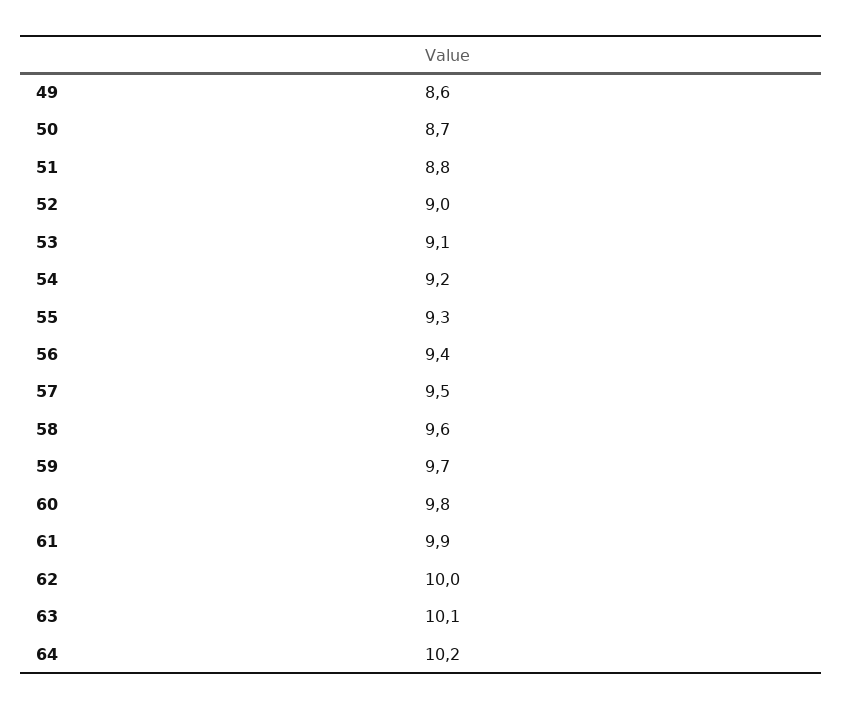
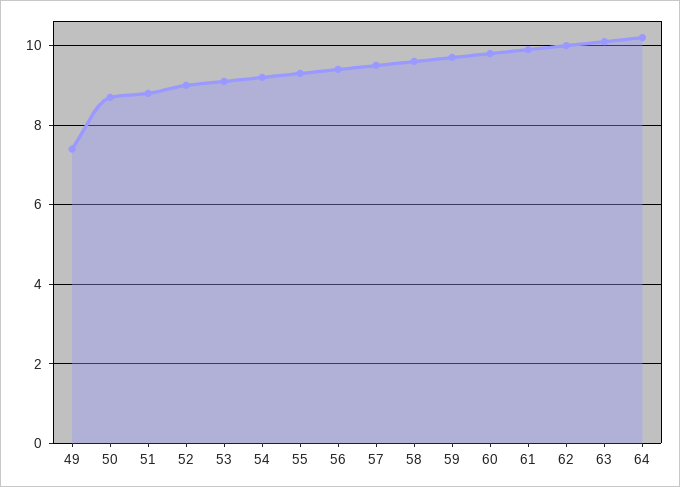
49: 8.6 -> 7.5

